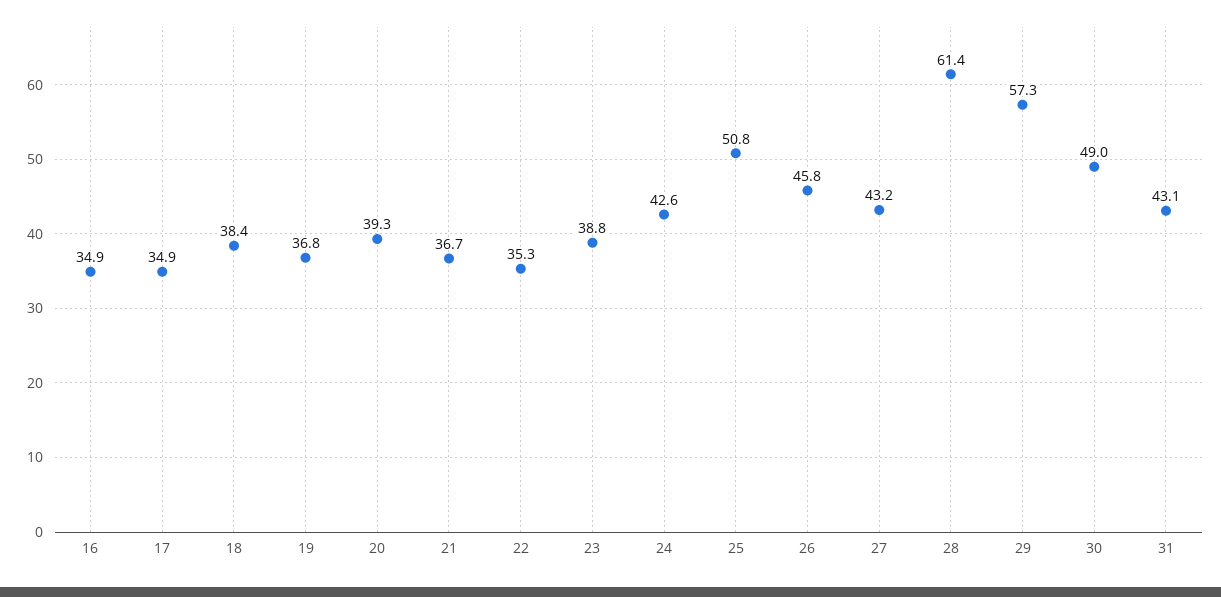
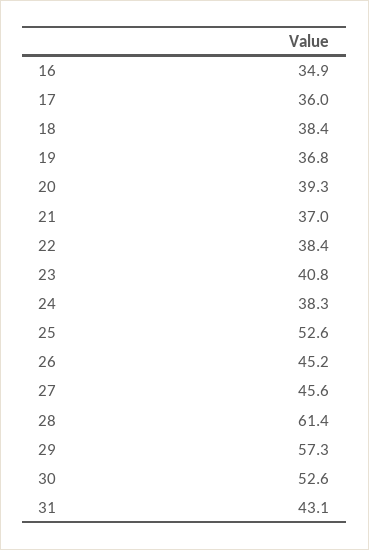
17: 34.9 -> 36
21: 36.7 -> 37
22: 35.3 -> 38.4
23: 38.8 -> 40.8
24: 42.6 -> 38.3
25: 50.8 -> 52.6
26: 45.8 -> 45.2
27: 43.2 -> 45.6
30: 49 -> 52.6

